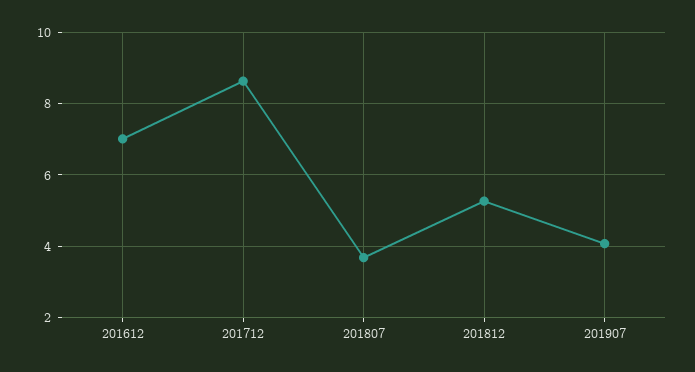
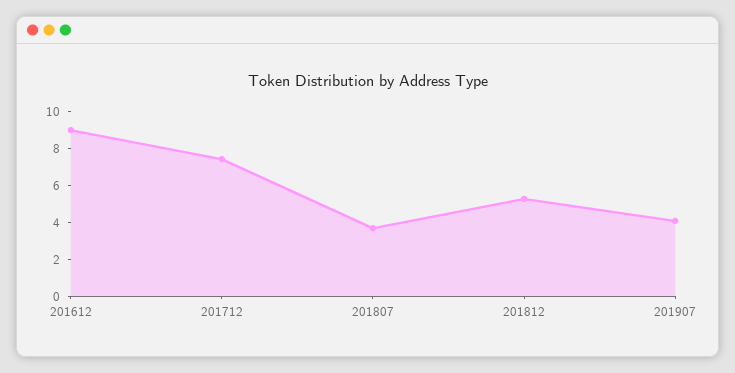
201612: 7 -> 9
201712: 8.6 -> 7.5

